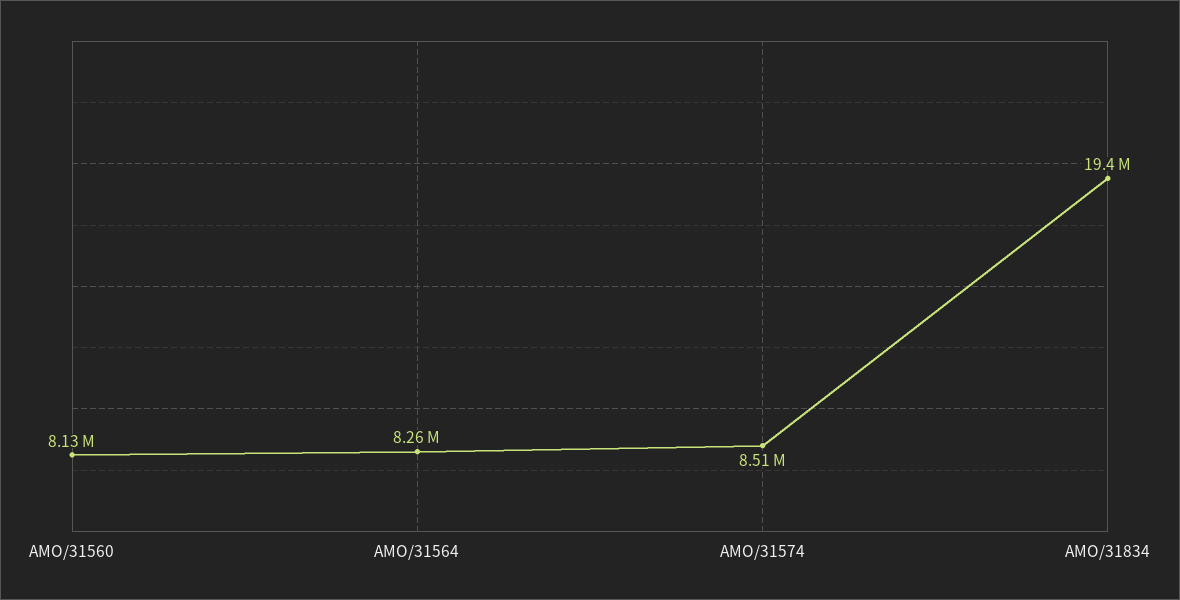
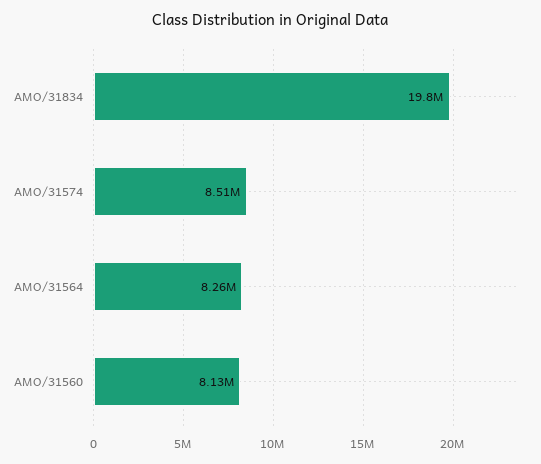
AMO/31834: 19400000 -> 19800000

